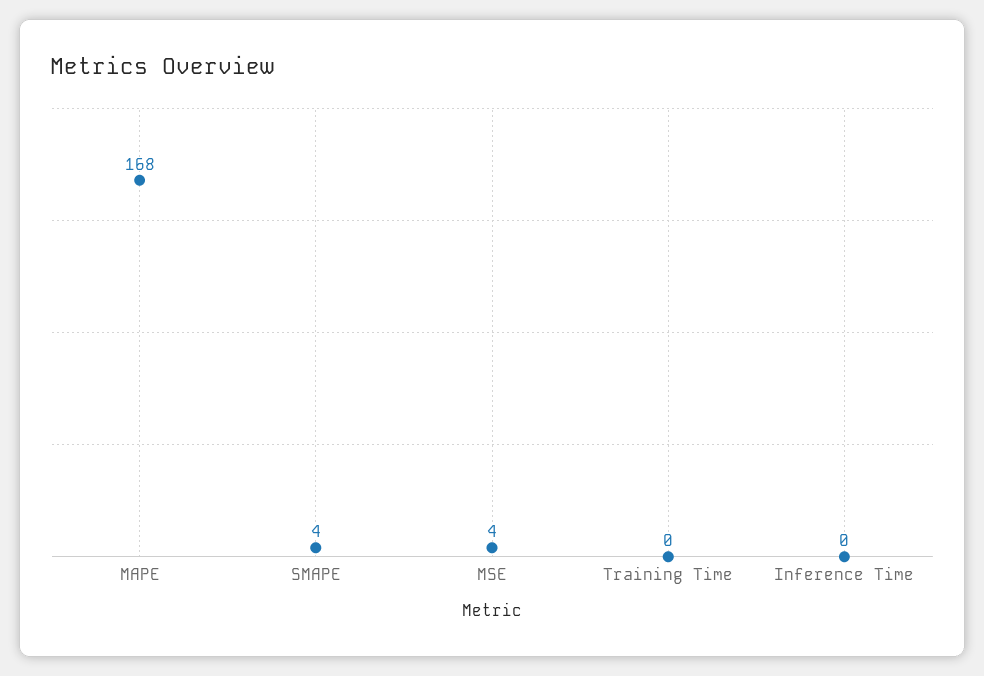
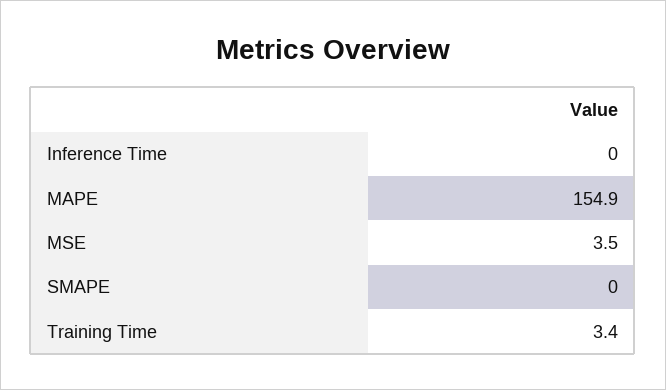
MAPE: 168 -> 154.9
SMAPE: 4 -> 0
Training Time: 0 -> 3.4

